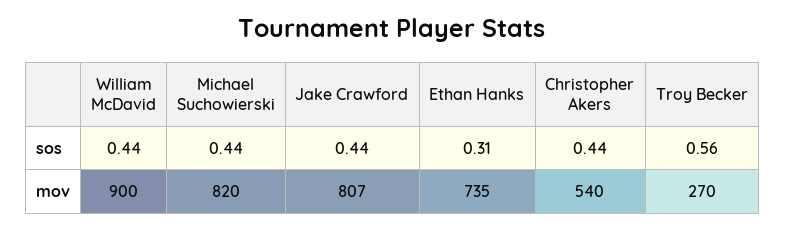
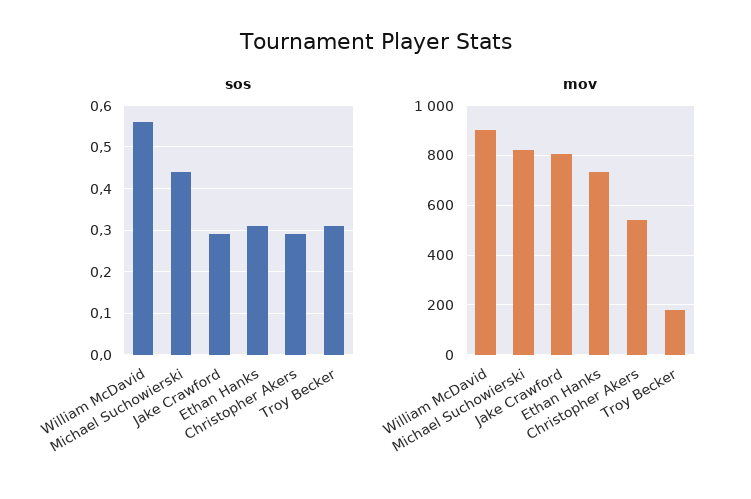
sos, William McDavid: 0.44 -> 0.55
sos, Jake Crawford: 0.44 -> 0.3
sos, Christopher Akers: 0.44 -> 0.3
sos, Troy Becker: 0.56 -> 0.3
mov, Troy Becker: 270 -> 175

